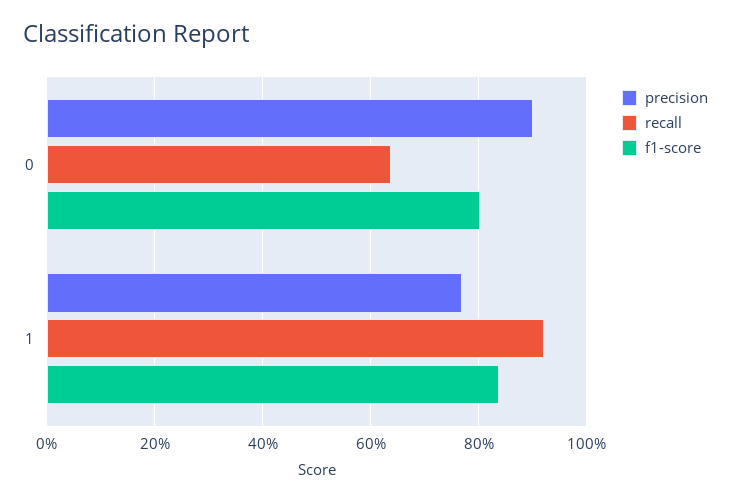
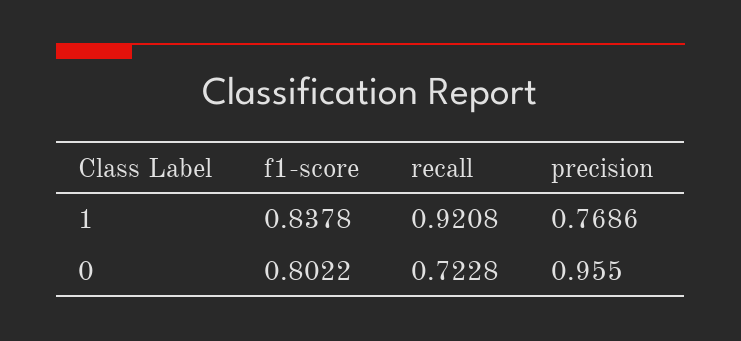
precision, 0: 0.9 -> 0.955
recall, 0: 0.64 -> 0.7228

